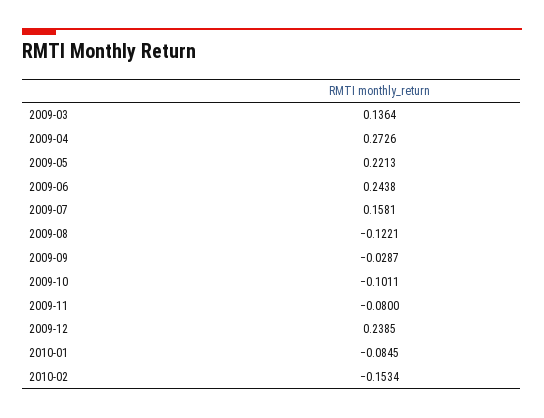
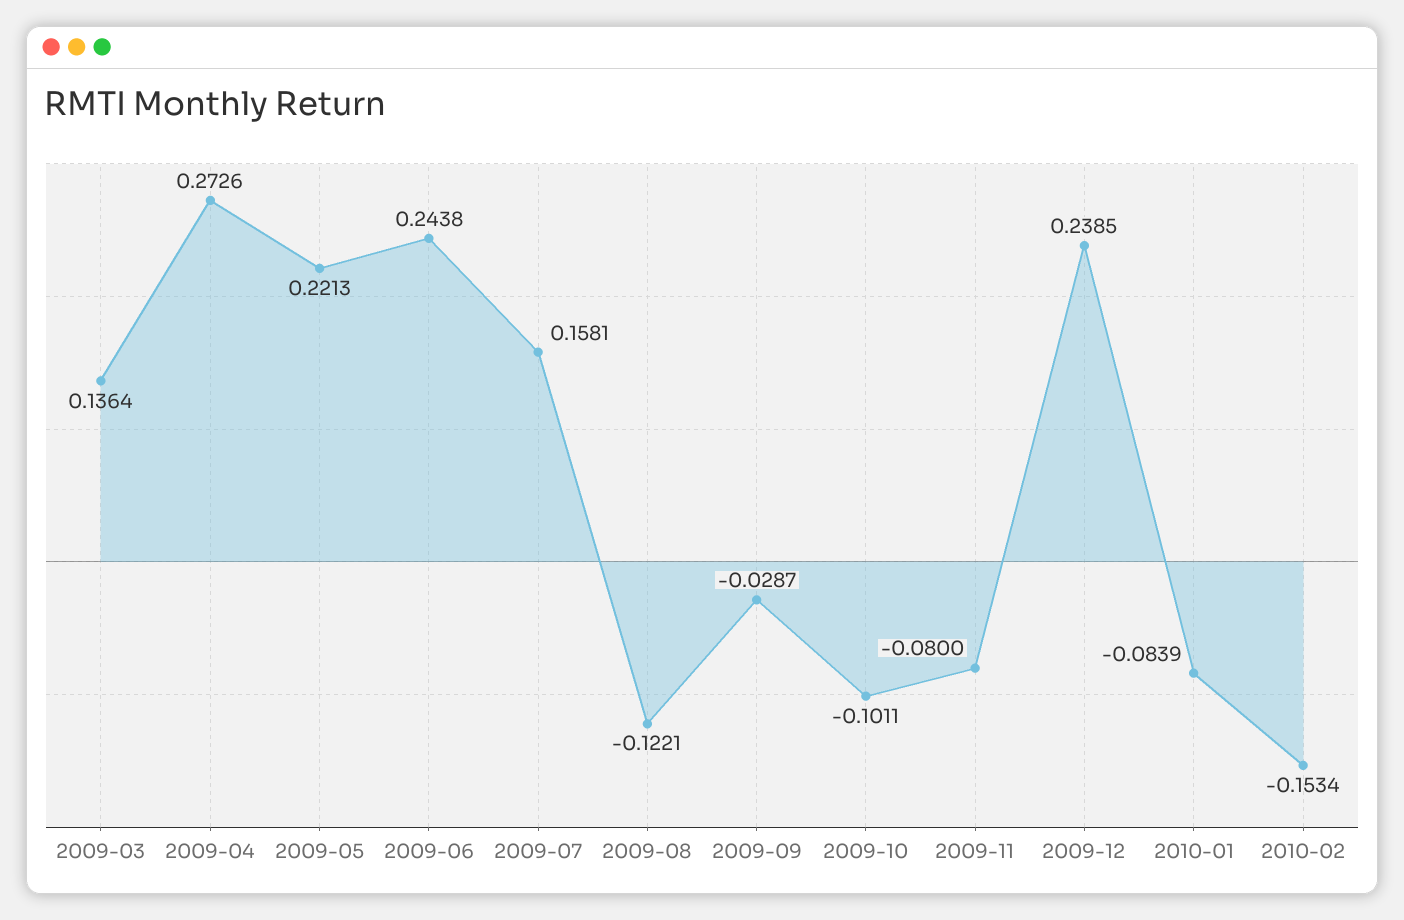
2010-01: -0.0845 -> -0.0839

